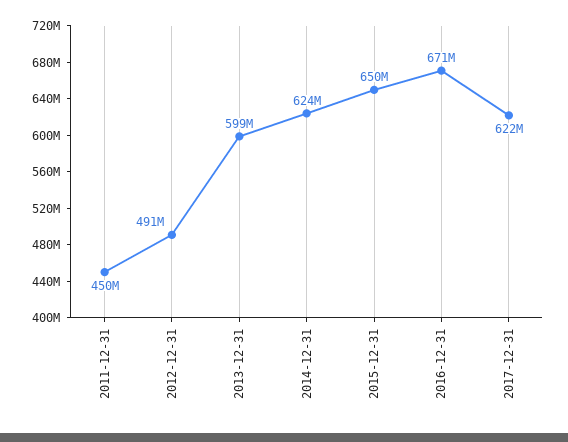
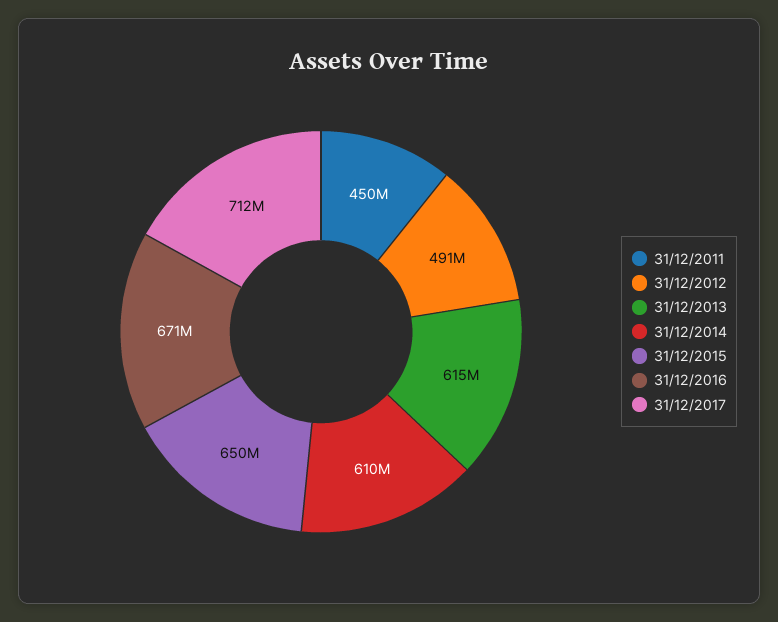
2013-12-31: 599000000 -> 615000000
2014-12-31: 624000000 -> 610000000
2017-12-31: 622000000 -> 712000000

